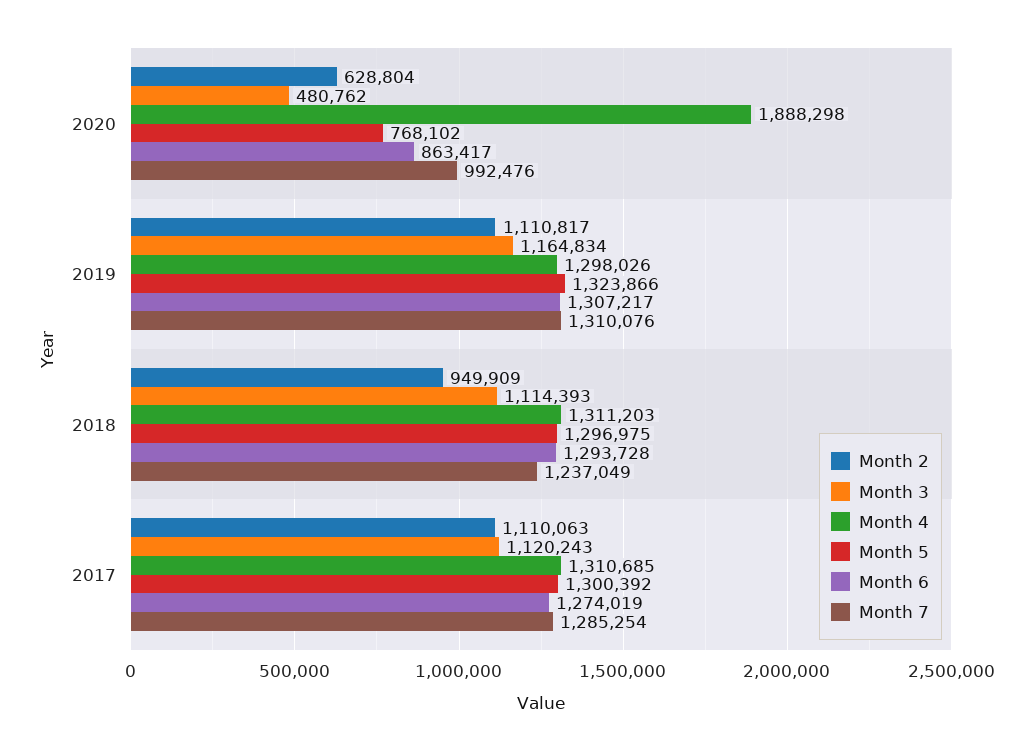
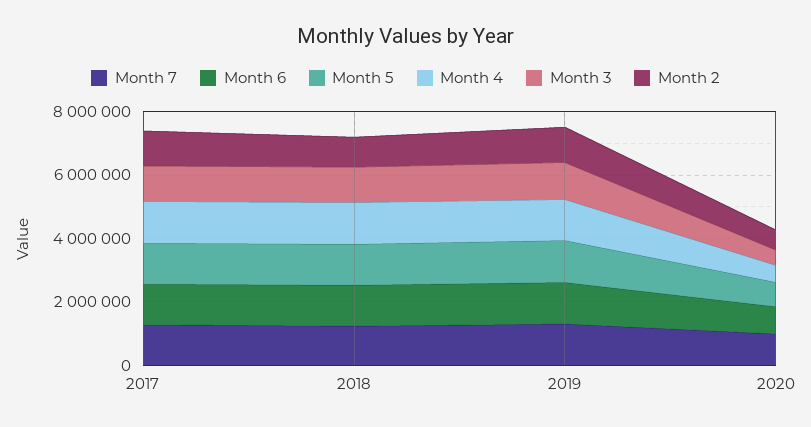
Month 4, 2020: 1888298 -> 500000

